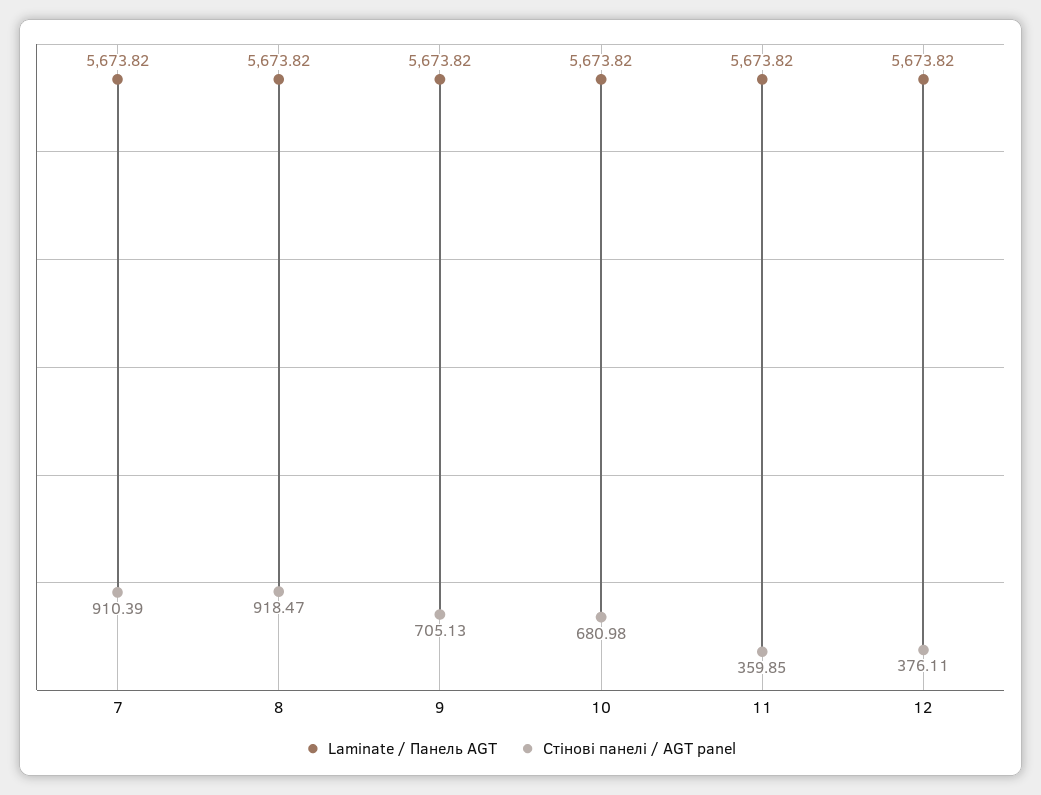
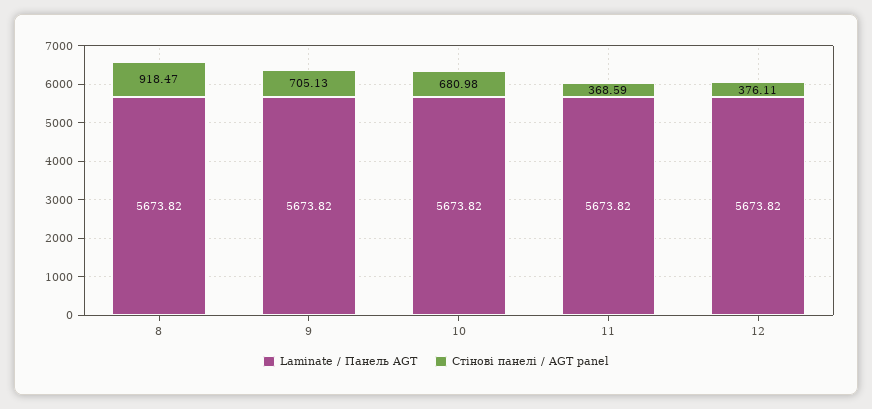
Laminate / Панель AGT, 7: 5673.82 -> none
Стінові панелі / AGT panel, 7: 910.39 -> none
Стінові панелі / AGT panel, 11: 359.85 -> 368.59

